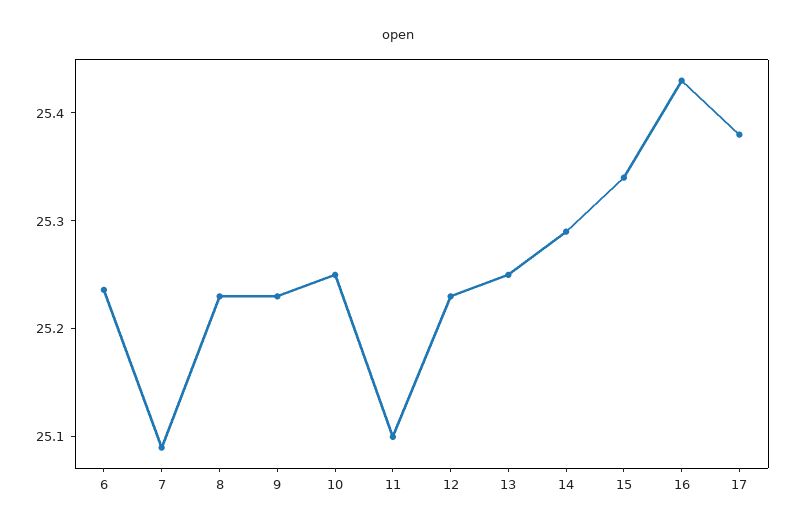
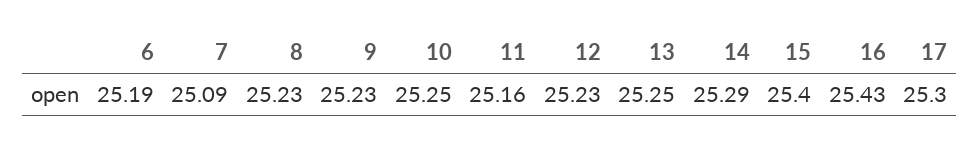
6: 25.24 -> 25.19
11: 25.1 -> 25.16
15: 25.34 -> 25.4
17: 25.38 -> 25.3

